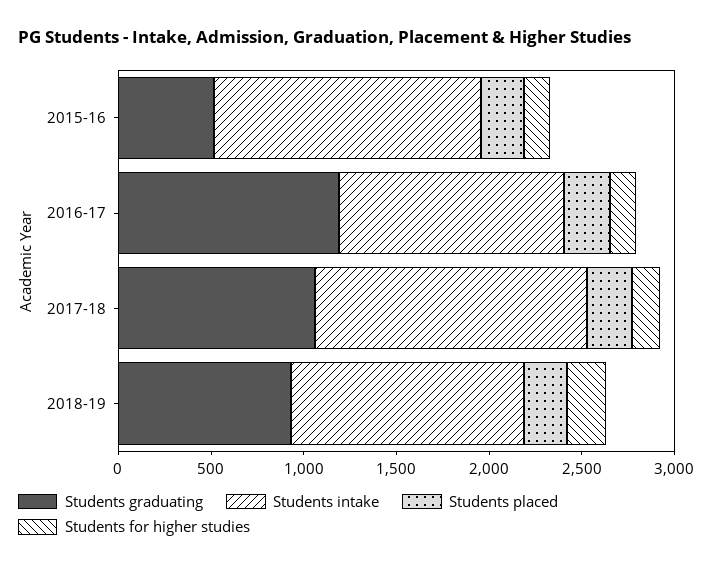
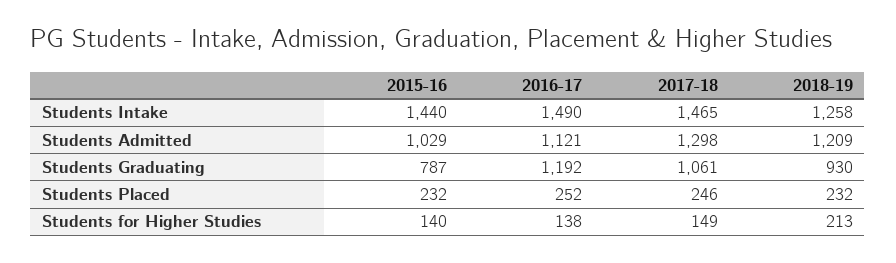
Students graduating, 2015-16: 500 -> 787
Students intake, 2016-17: 1200 -> 1490
Students Admitted, 2015-16: none -> 1029
Students Admitted, 2016-17: none -> 1121
Students Admitted, 2017-18: none -> 1298
Students Admitted, 2018-19: none -> 1209

